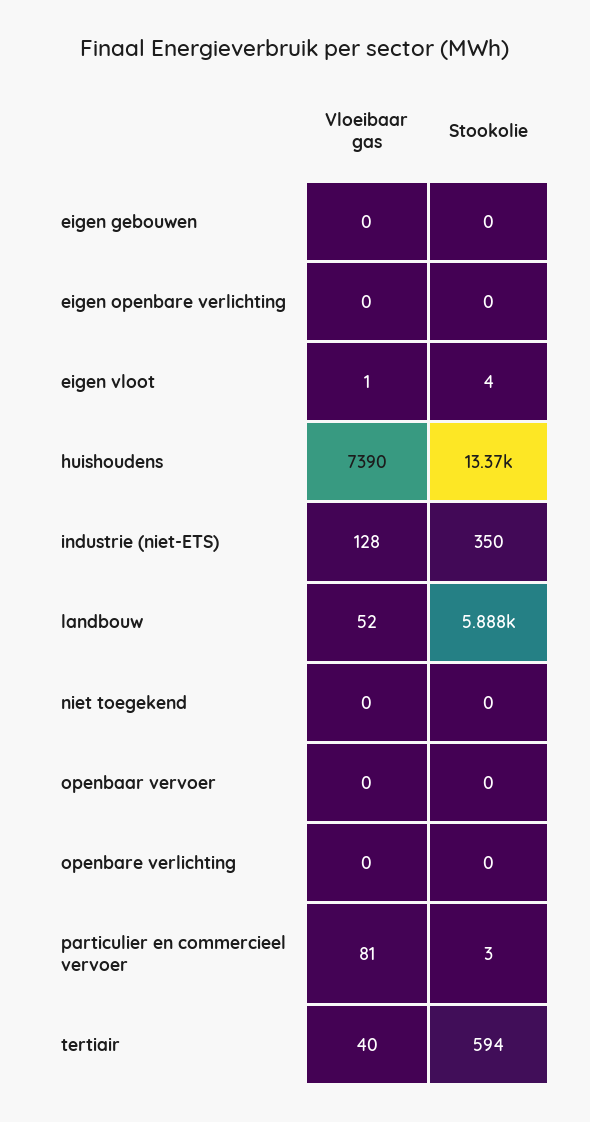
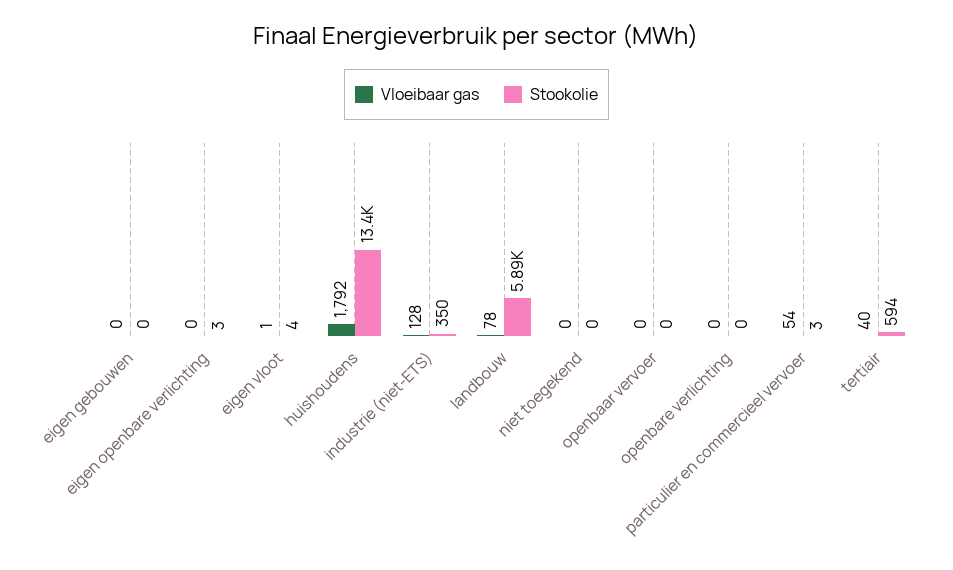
Stookolie, eigen openbare verlichting: 0 -> 3
Vloeibaar gas, huishoudens: 7390 -> 1792
Vloeibaar gas, landbouw: 52 -> 78
Vloeibaar gas, particulier en commercieel vervoer: 81 -> 54

